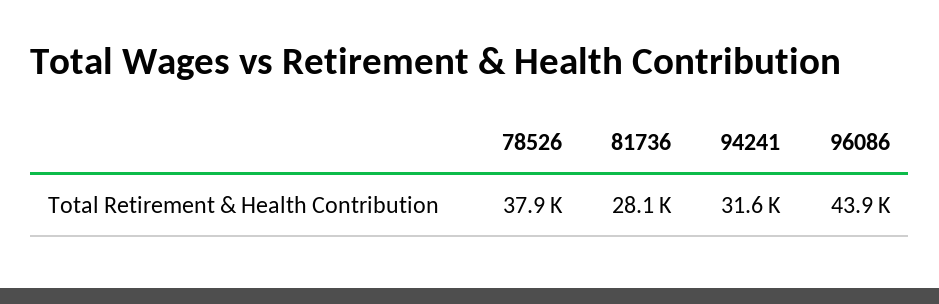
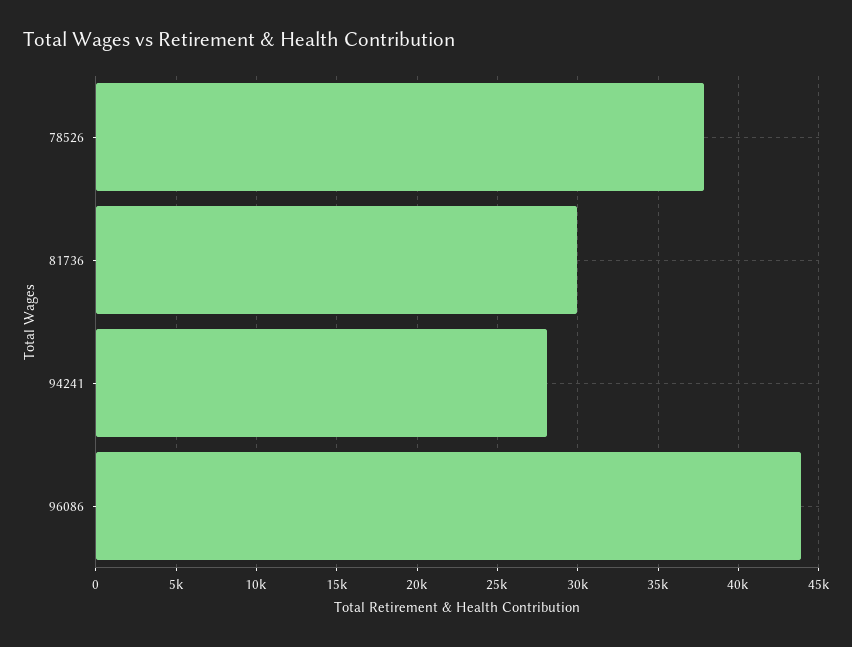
81736: 28100 -> 30000
94241: 31600 -> 28000

